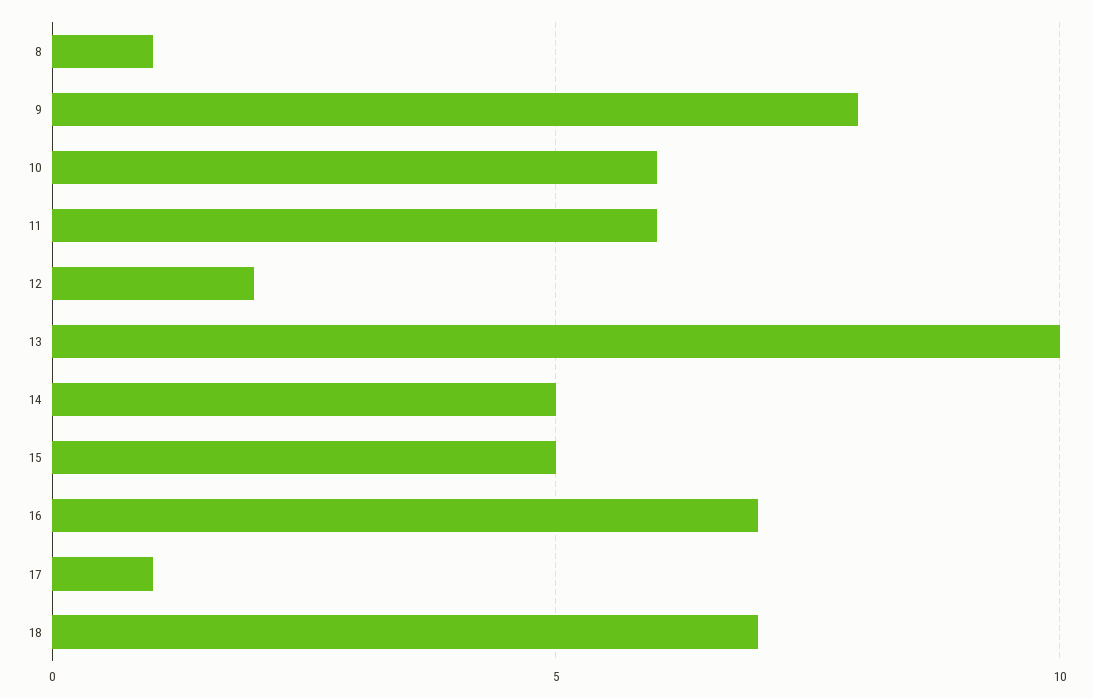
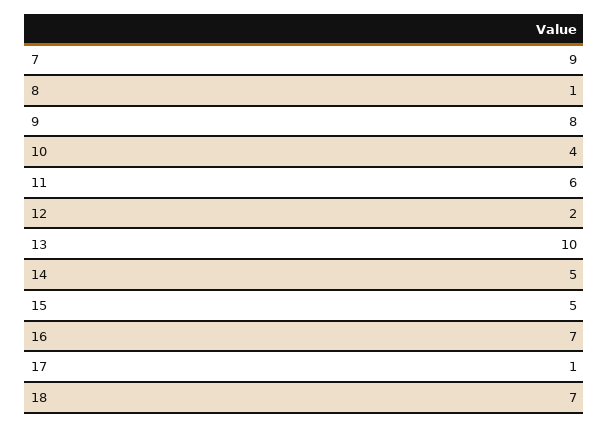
10: 6 -> 4
7: none -> 9

